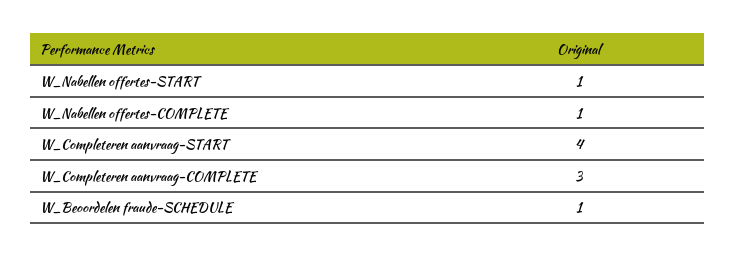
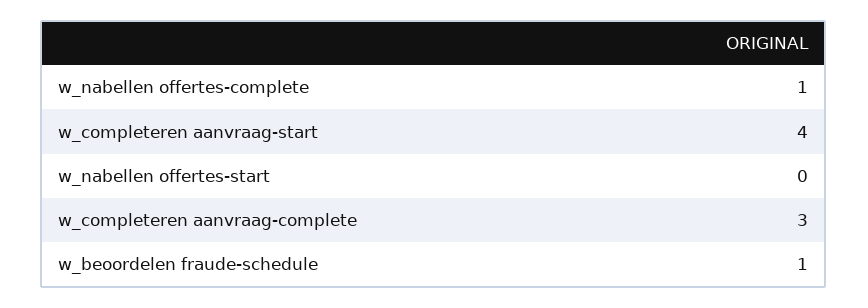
W_Nabellen offertes-START: 1 -> 0

